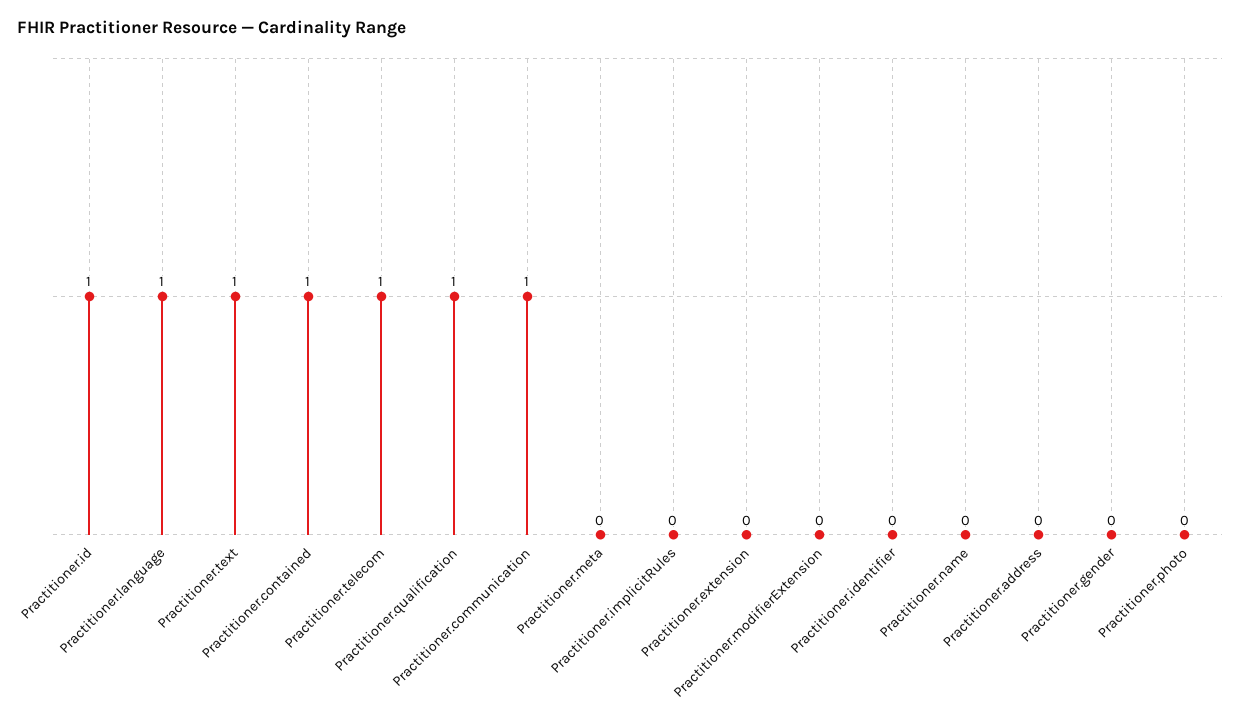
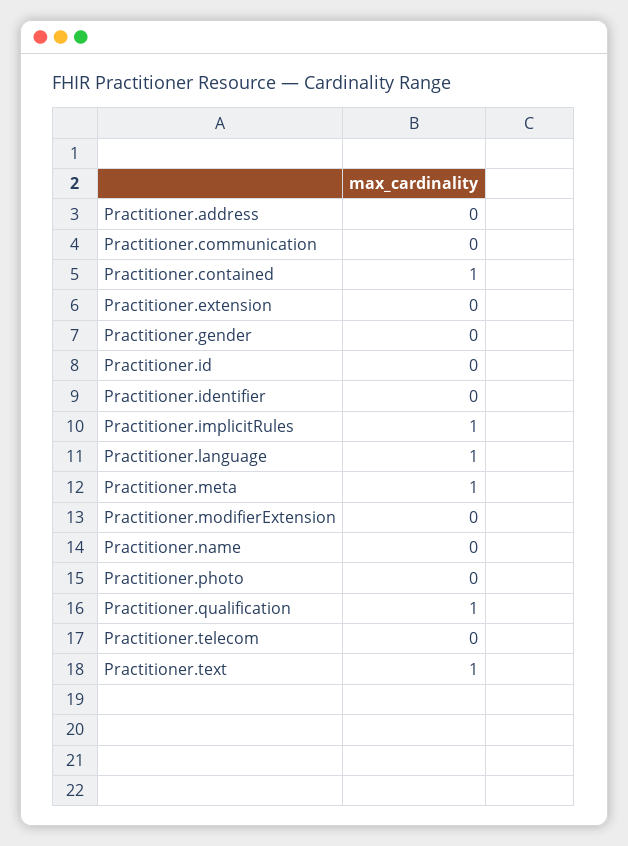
Practitioner.id: 1 -> 0
Practitioner.telecom: 1 -> 0
Practitioner.communication: 1 -> 0
Practitioner.meta: 0 -> 1
Practitioner.implicitRules: 0 -> 1

